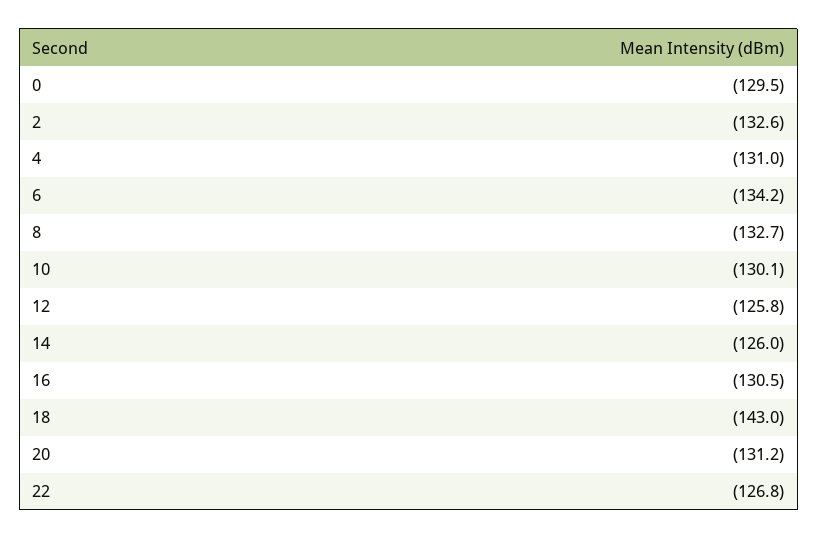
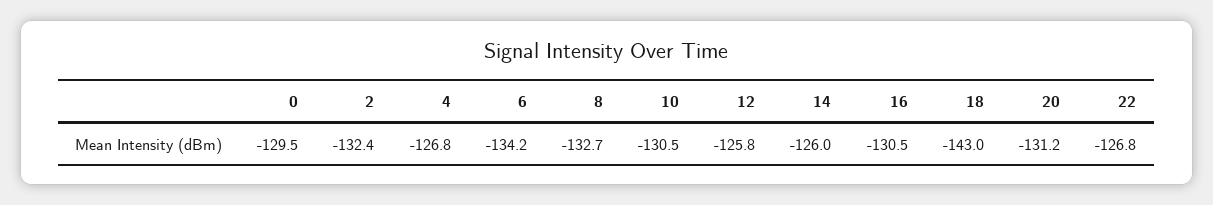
2: -132.6 -> -132.4
4: -131 -> -126.8
10: -130.1 -> -130.5

